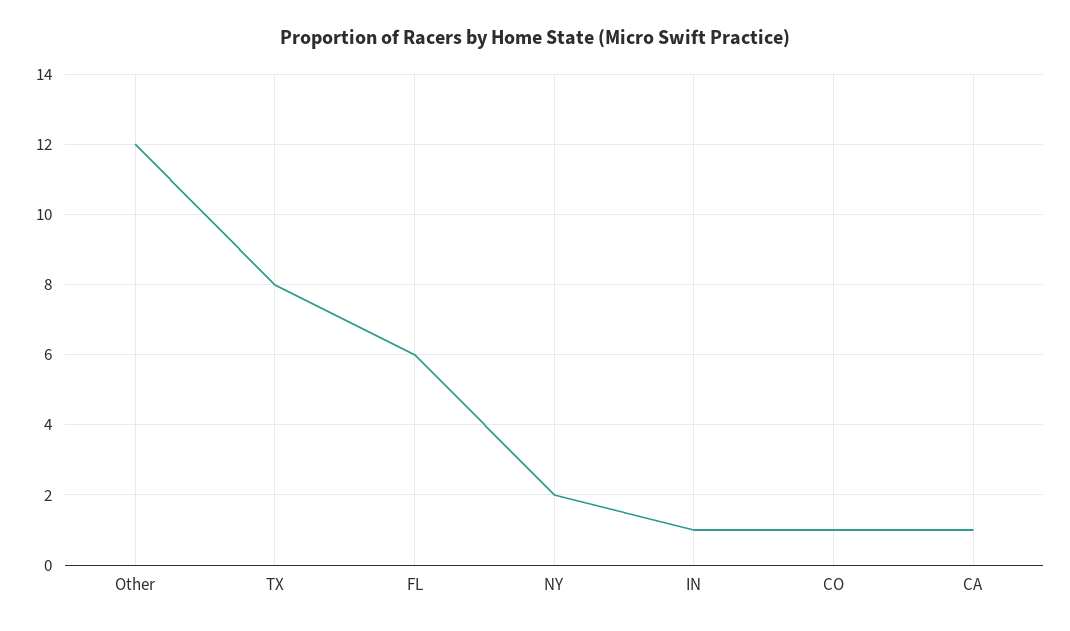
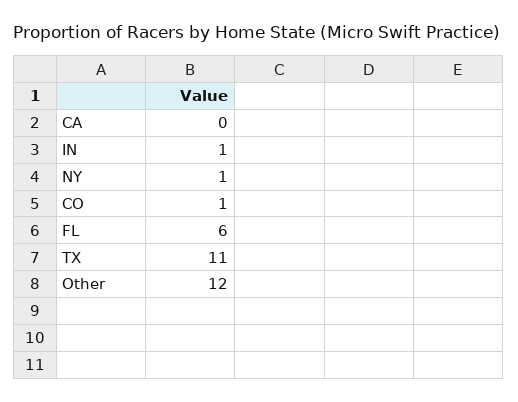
TX: 8 -> 11
NY: 2 -> 1
CA: 1 -> 0

